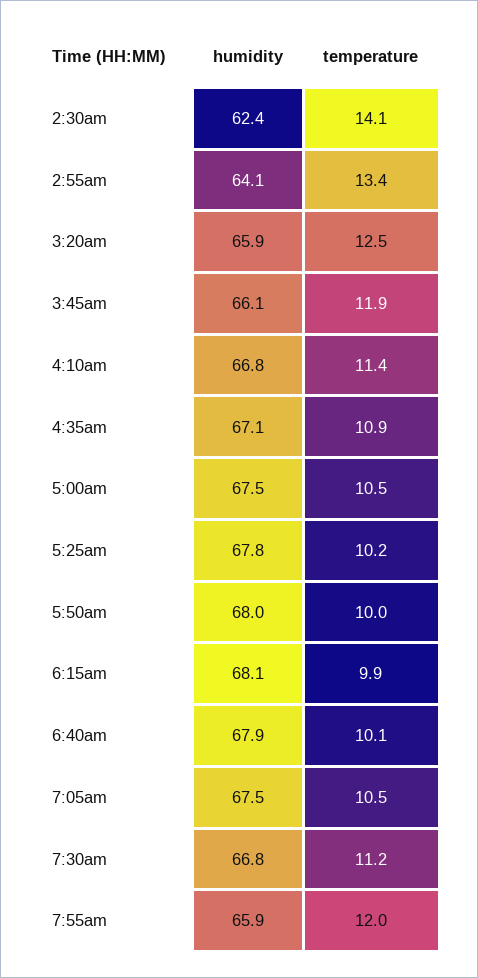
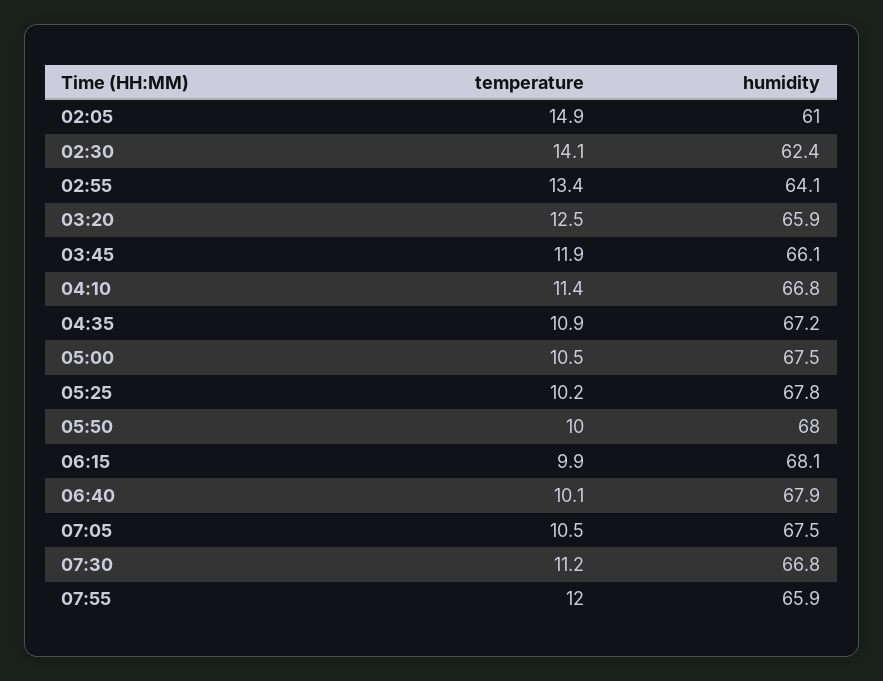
humidity, 4:35am: 67.1 -> 67.2
temperature, 02:05: none -> 14.9
humidity, 02:05: none -> 61

